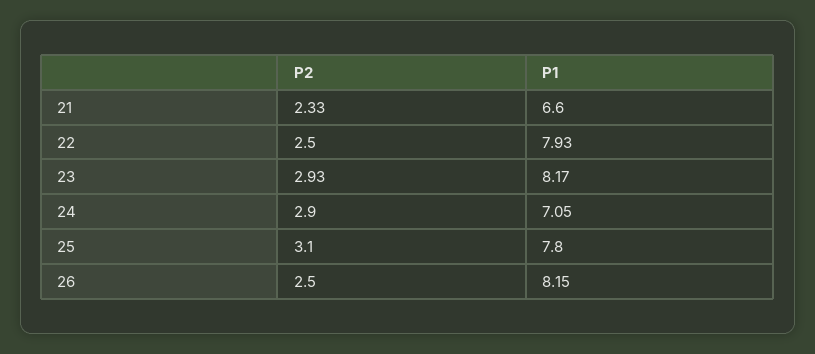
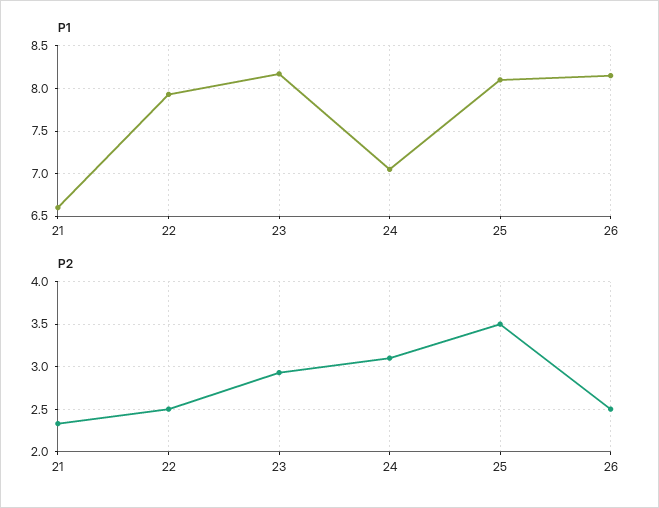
P2, 24: 2.9 -> 3.1
P2, 25: 3.1 -> 3.5
P1, 25: 7.8 -> 8.1

